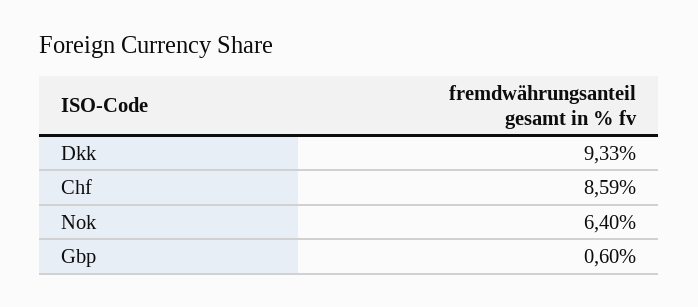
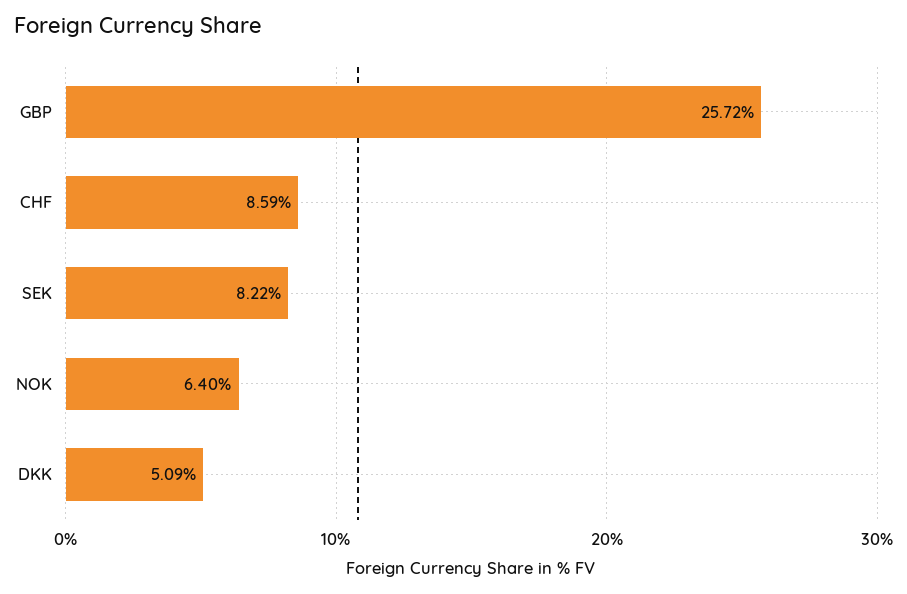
Dkk: 9.33 -> 5.09
Gbp: 0.6 -> 25.72
SEK: none -> 8.22

